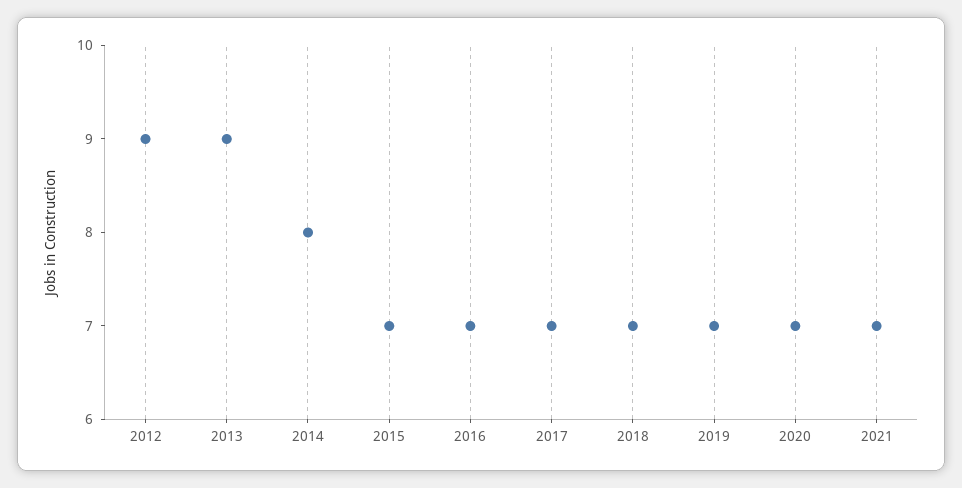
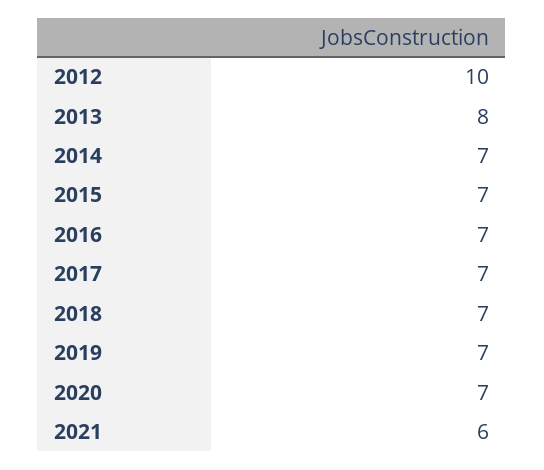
2012: 9 -> 10
2013: 9 -> 8
2014: 8 -> 7
2021: 7 -> 6

